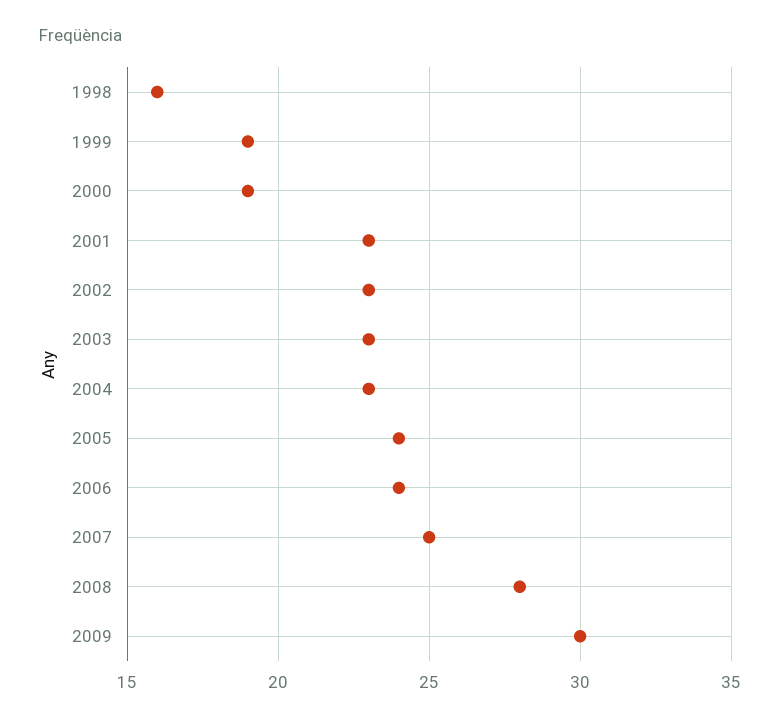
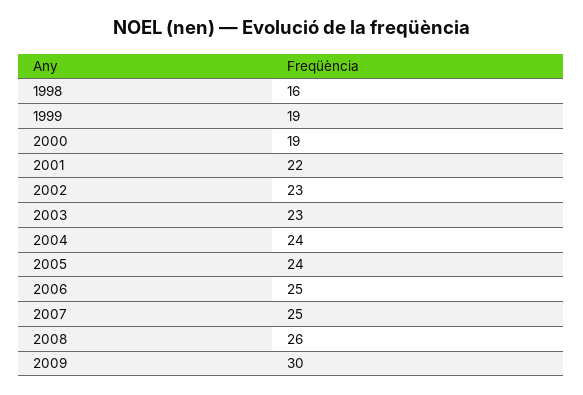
2001: 23 -> 22
2004: 23 -> 24
2006: 24 -> 25
2008: 28 -> 26

